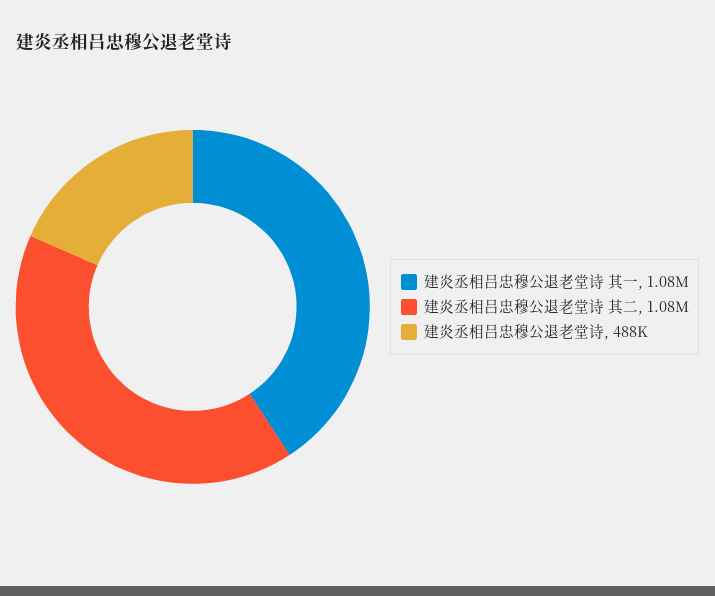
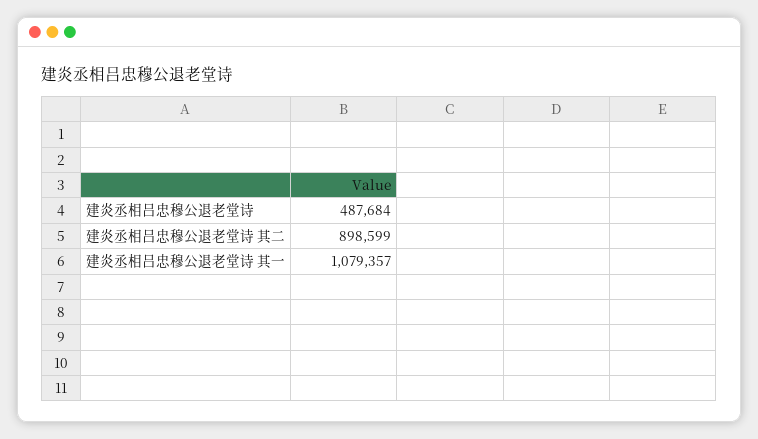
建炎丞相吕忠穆公退老堂诗 其二: 1080000 -> 898599

